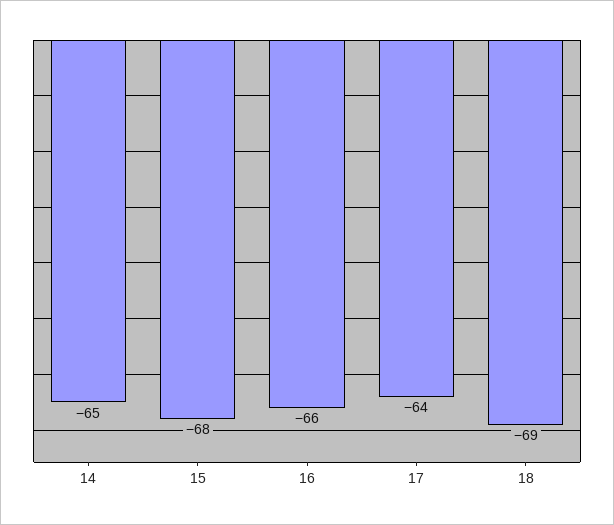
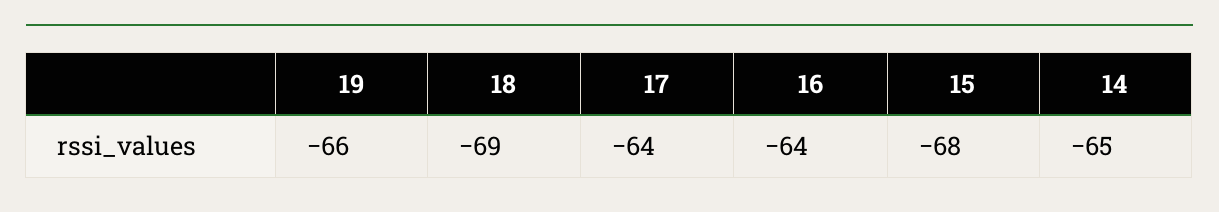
16: -66 -> -64
19: none -> -66

